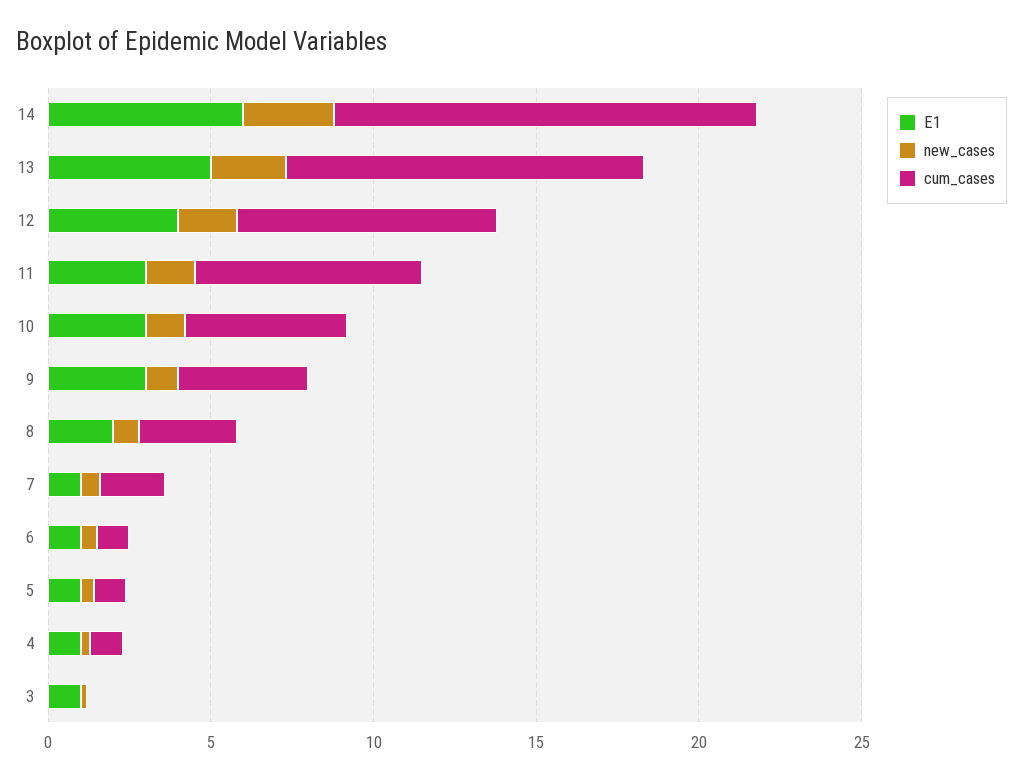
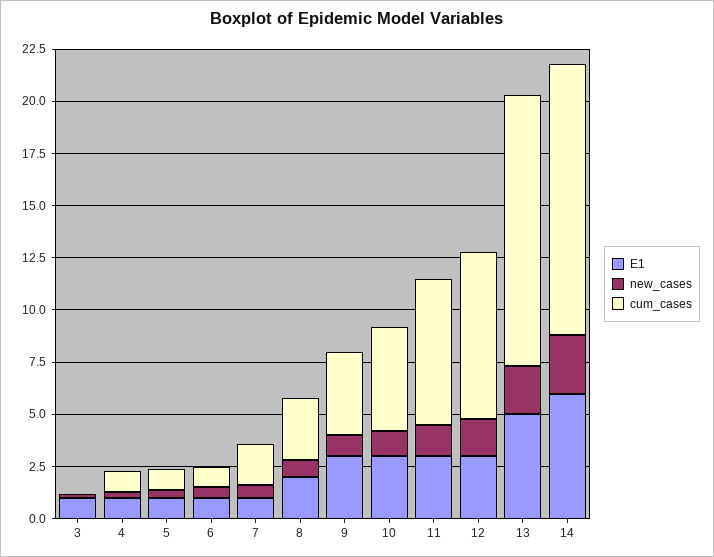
cum_cases, 13: 11 -> 13
E1, 12: 4 -> 3

